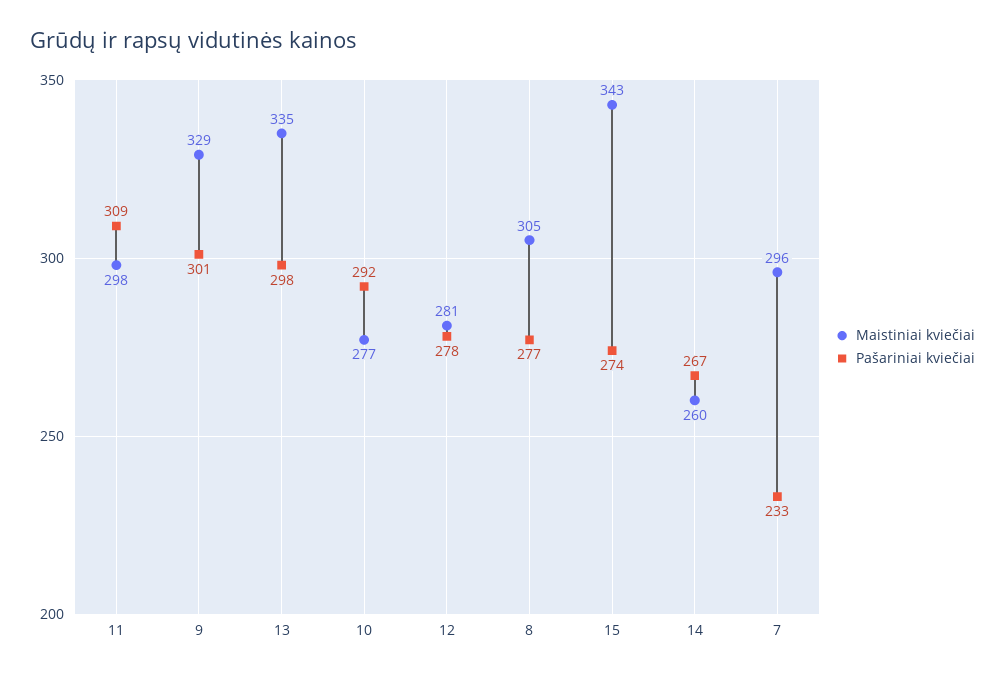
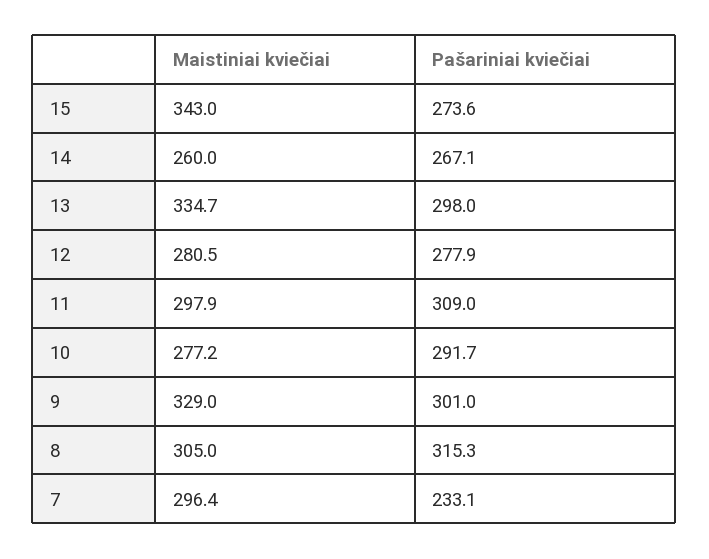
Pašariniai kviečiai, 8: 277 -> 315.3

